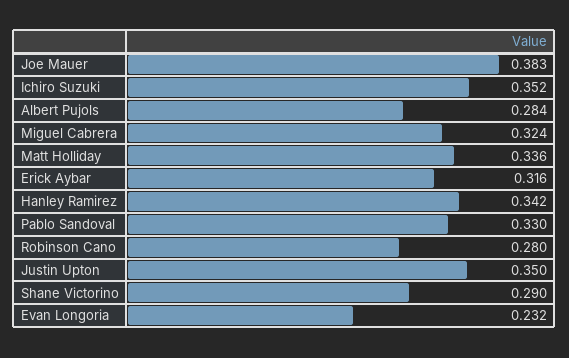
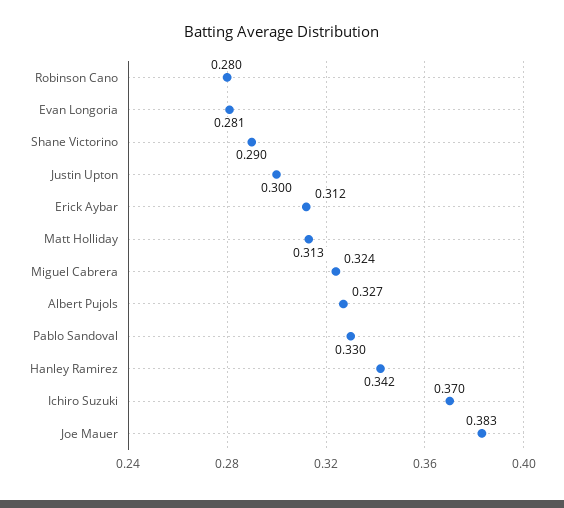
Ichiro Suzuki: 0.352 -> 0.37
Albert Pujols: 0.284 -> 0.327
Matt Holliday: 0.336 -> 0.313
Erick Aybar: 0.316 -> 0.312
Justin Upton: 0.35 -> 0.3
Evan Longoria: 0.232 -> 0.281

